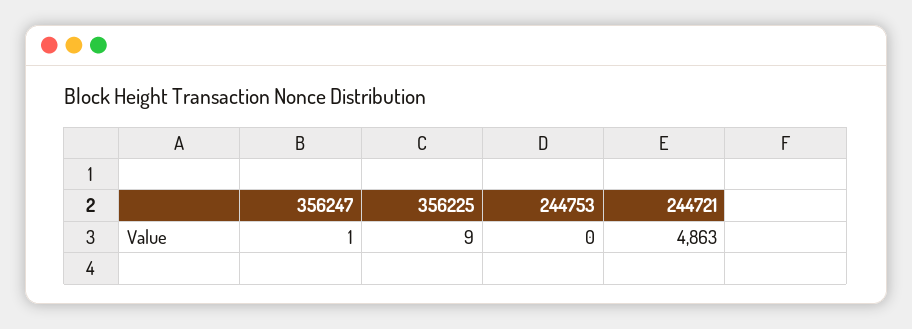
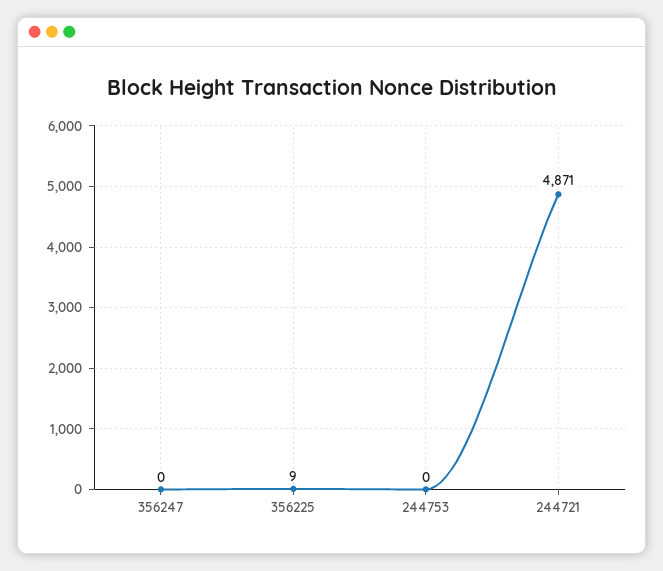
356247: 1 -> 0
244721: 4863 -> 4871

